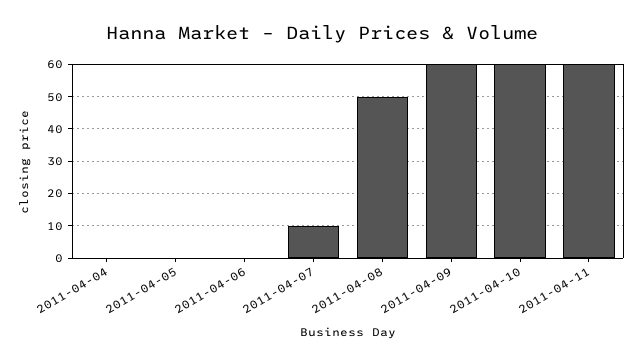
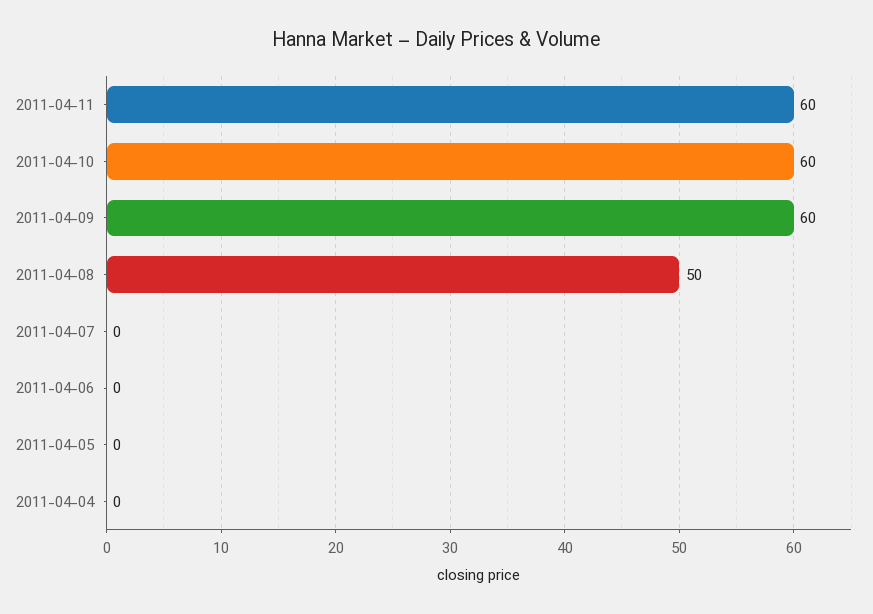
2011-04-07: 10 -> 0

